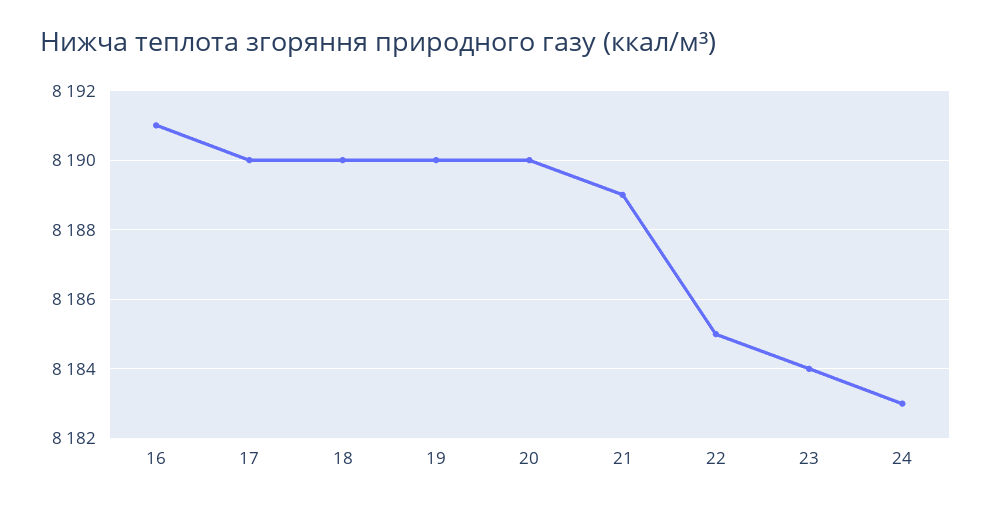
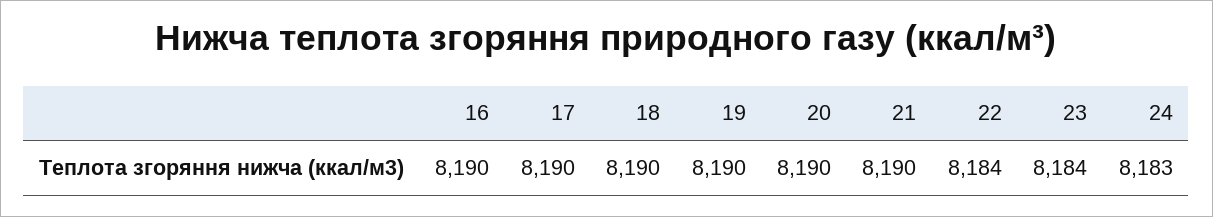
16: 8191 -> 8190
21: 8189 -> 8190
22: 8185 -> 8184

